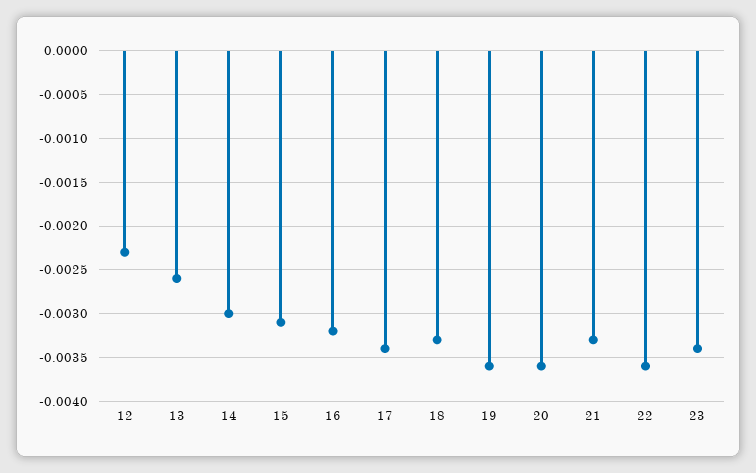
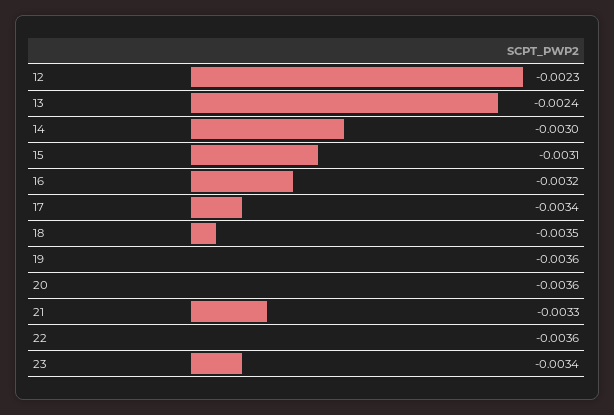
13: -0.0026 -> -0.0024
18: -0.0033 -> -0.0035

